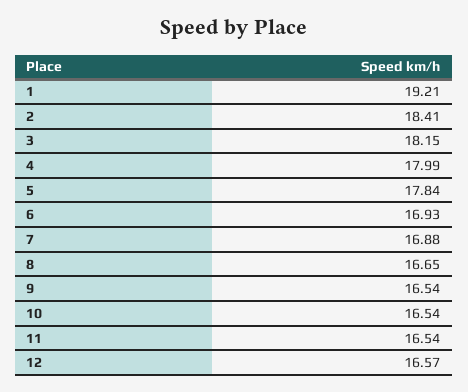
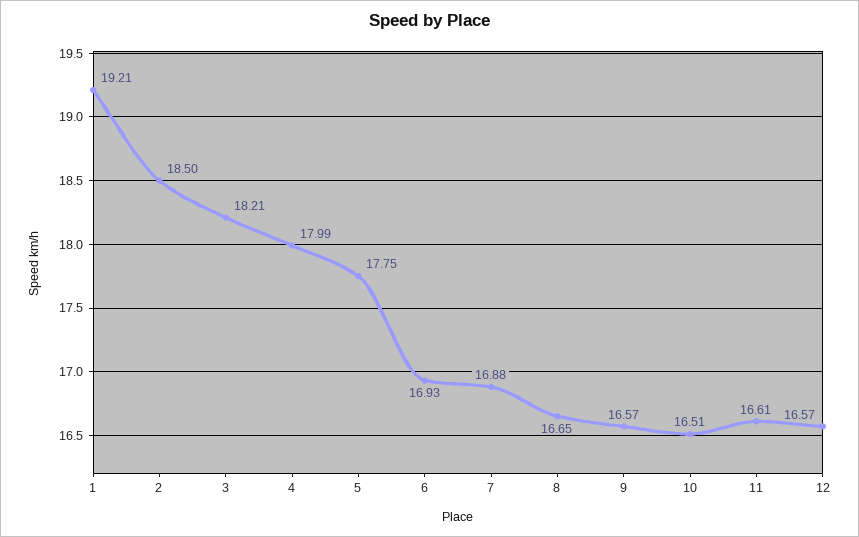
2: 18.41 -> 18.5
3: 18.15 -> 18.21
5: 17.84 -> 17.75
9: 16.54 -> 16.57
10: 16.54 -> 16.51
11: 16.54 -> 16.61

